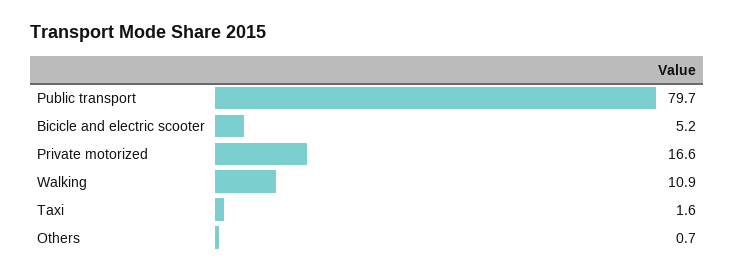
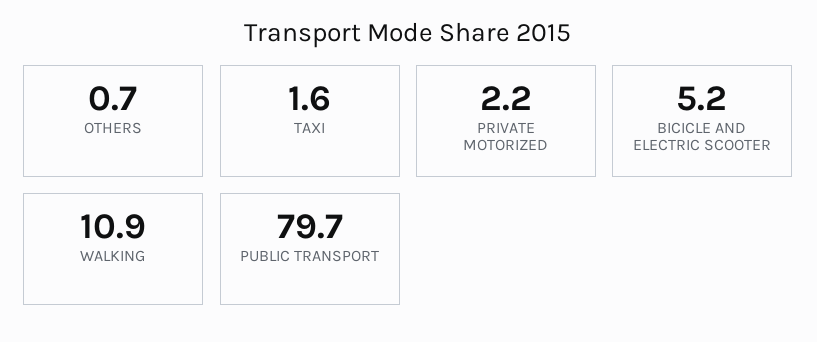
Private motorized: 16.6 -> 2.2

